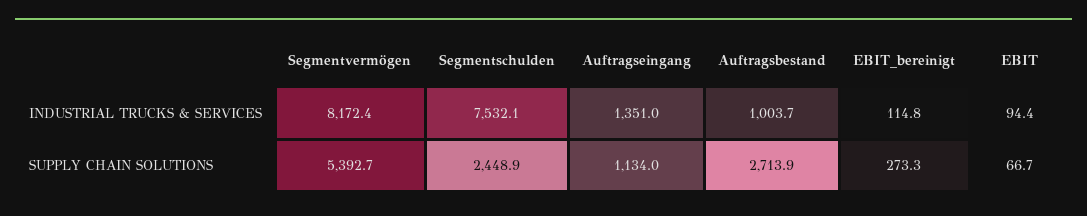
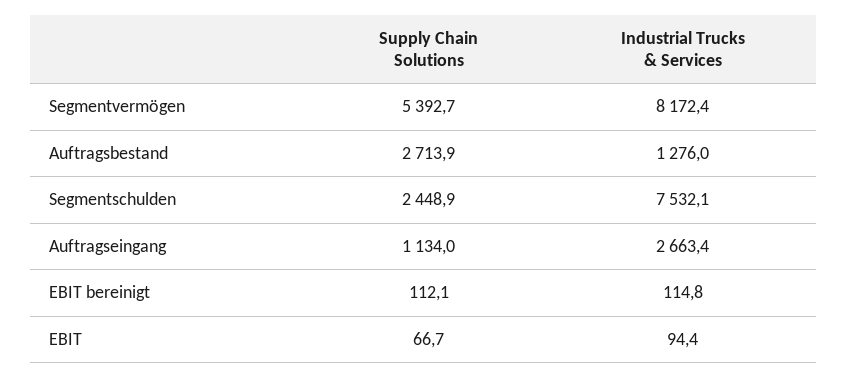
Auftragseingang, INDUSTRIAL TRUCKS & SERVICES: 1351 -> 2663.4
Auftragsbestand, INDUSTRIAL TRUCKS & SERVICES: 1003.7 -> 1276
EBIT_bereinigt, SUPPLY CHAIN SOLUTIONS: 273.3 -> 112.1

